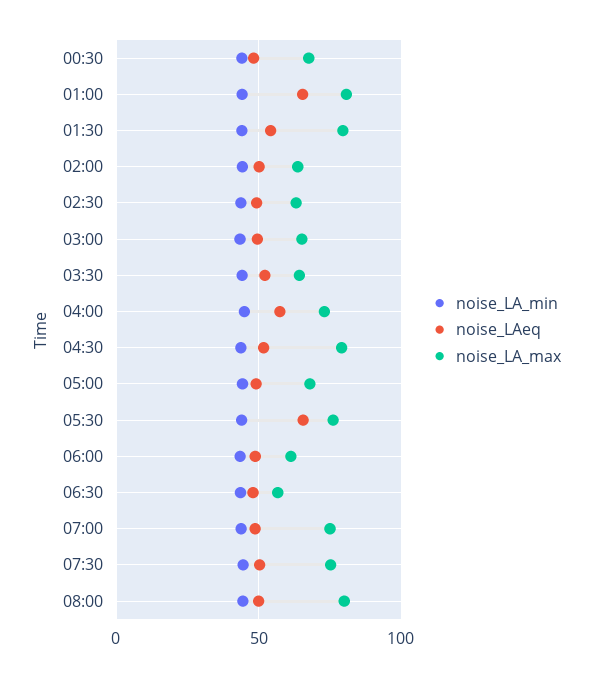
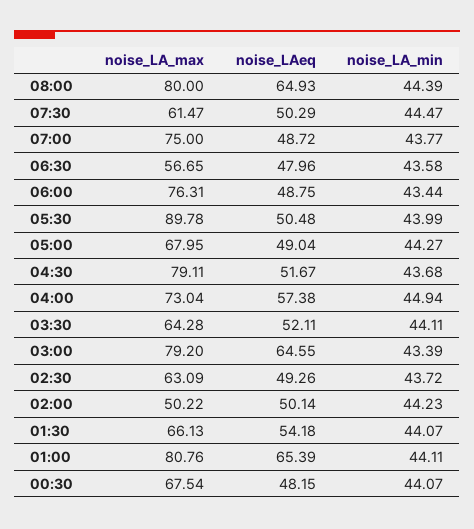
noise_LA_max, 01:30: 80 -> 66.13
noise_LA_max, 02:00: 65 -> 50.22
noise_LAeq, 03:00: 50 -> 64.55
noise_LA_max, 03:00: 65 -> 79.2
noise_LAeq, 05:30: 65 -> 50.48
noise_LA_max, 05:30: 75 -> 89.78
noise_LA_max, 06:00: 60 -> 76.31
noise_LA_max, 07:30: 75 -> 61.47
noise_LAeq, 08:00: 50 -> 64.93

